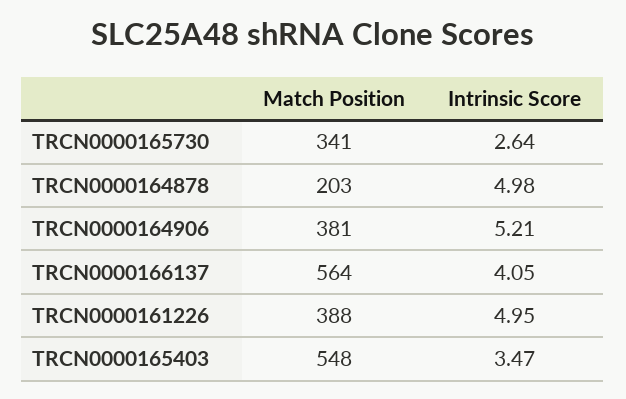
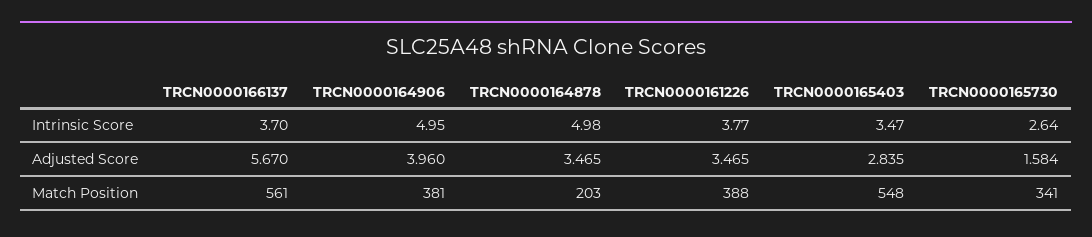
Intrinsic Score, TRCN0000164906: 5.21 -> 4.95
Match Position, TRCN0000166137: 564 -> 561
Intrinsic Score, TRCN0000166137: 4.05 -> 3.7
Intrinsic Score, TRCN0000161226: 4.95 -> 3.77
Adjusted Score, TRCN0000166137: none -> 5.67
Adjusted Score, TRCN0000164906: none -> 3.96
Adjusted Score, TRCN0000164878: none -> 3.465
Adjusted Score, TRCN0000161226: none -> 3.465
Adjusted Score, TRCN0000165403: none -> 2.835
Adjusted Score, TRCN0000165730: none -> 1.584

